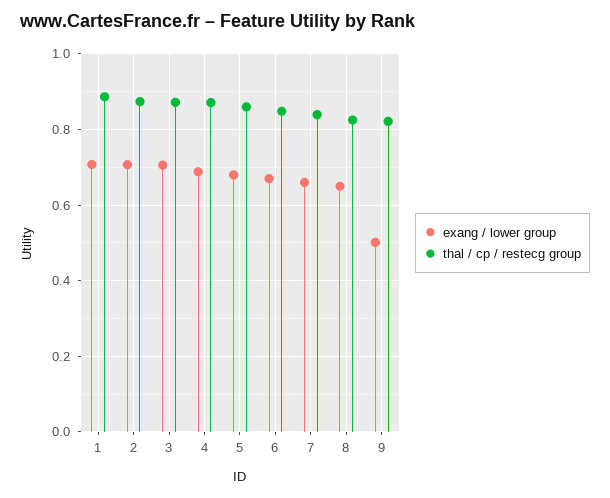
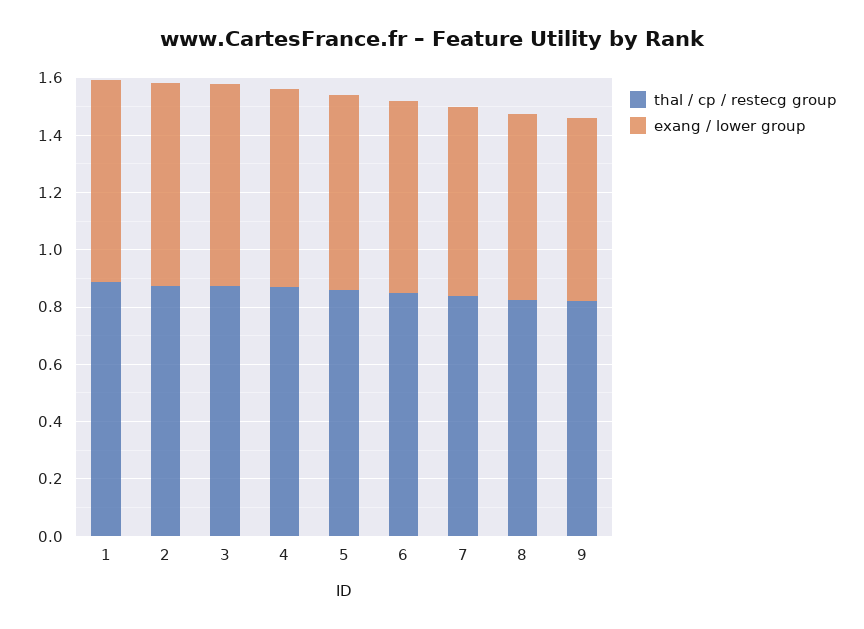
exang / lower group, 9: 0.5 -> 0.65

